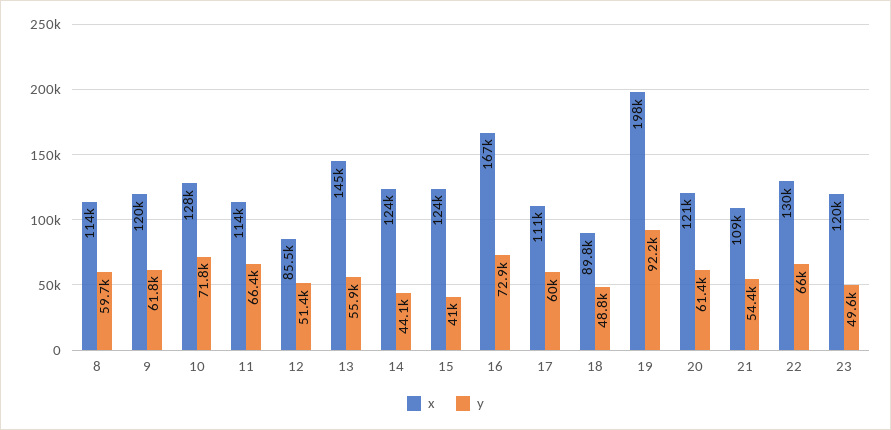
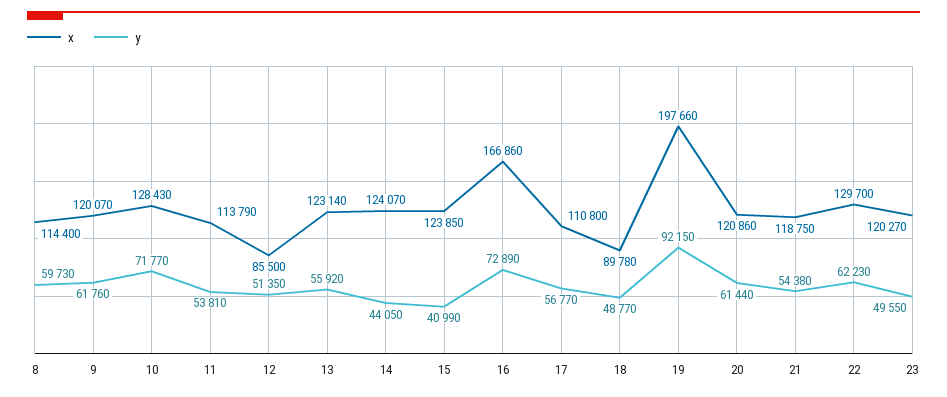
y, 11: 66400 -> 53810
x, 13: 145000 -> 123140
y, 17: 60000 -> 56770
x, 21: 109000 -> 118750
y, 22: 66000 -> 62230

